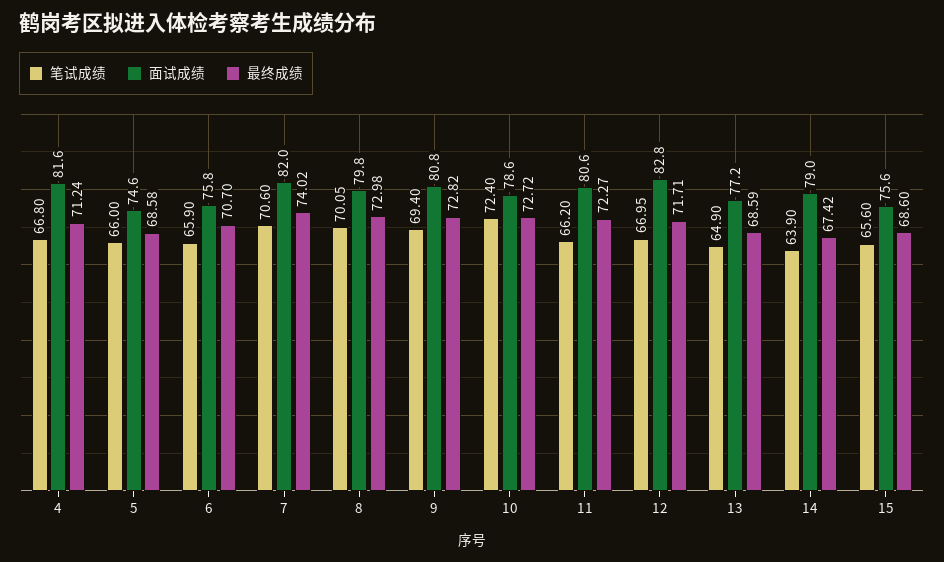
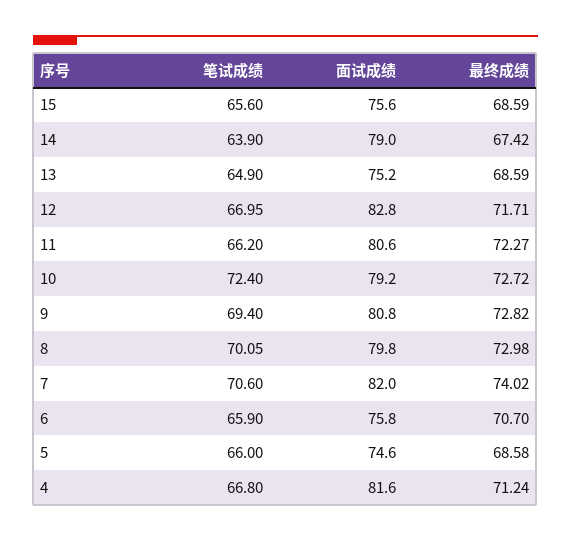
面试成绩, 10: 78.6 -> 79.2
面试成绩, 13: 77.2 -> 75.2
最终成绩, 15: 68.6 -> 68.59

